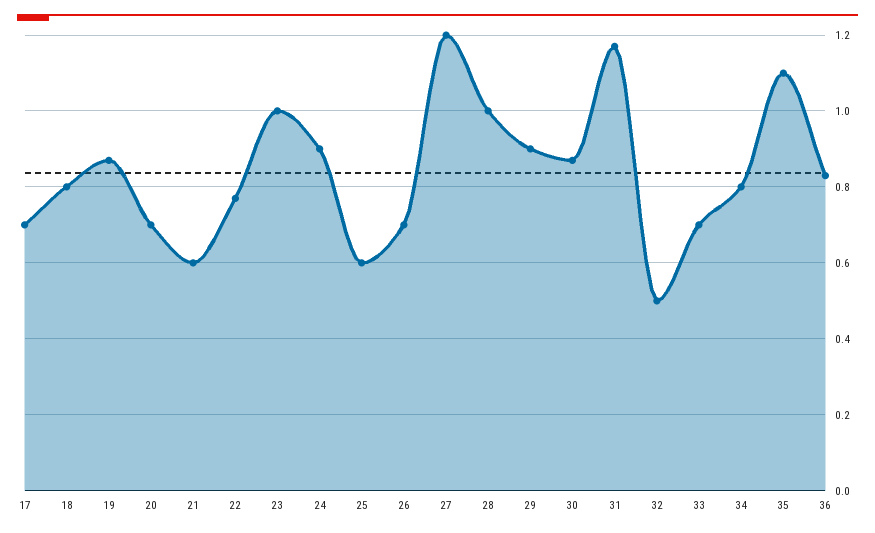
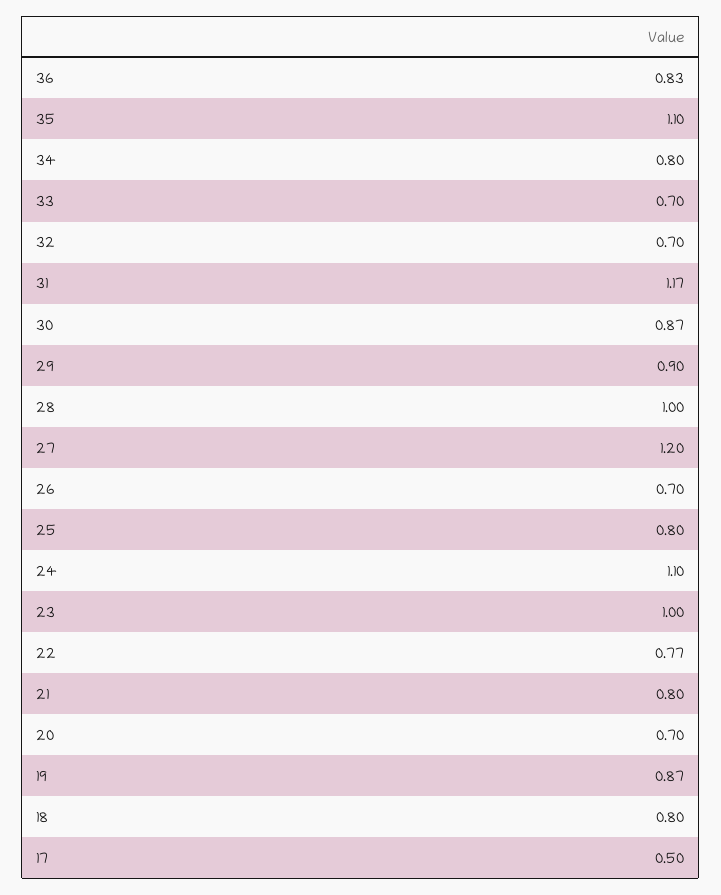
17: 0.7 -> 0.5
21: 0.6 -> 0.8
24: 0.9 -> 1.1
25: 0.6 -> 0.8
32: 0.5 -> 0.7

